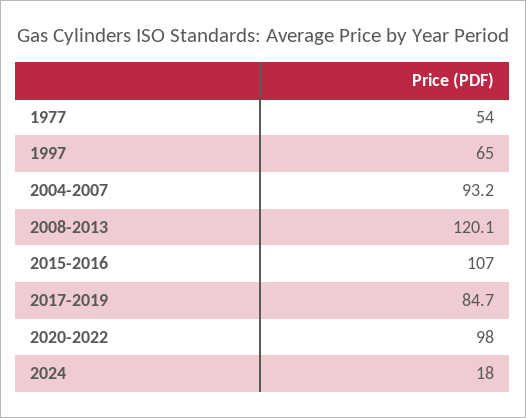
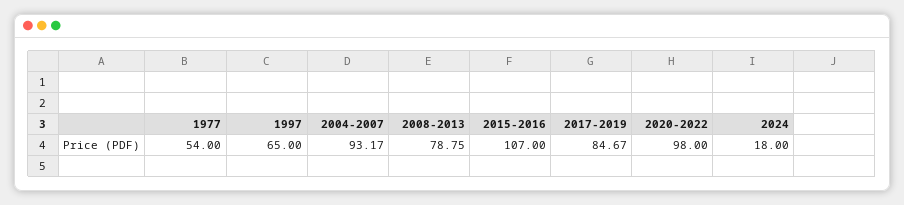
2008-2013: 120.1 -> 78.75

